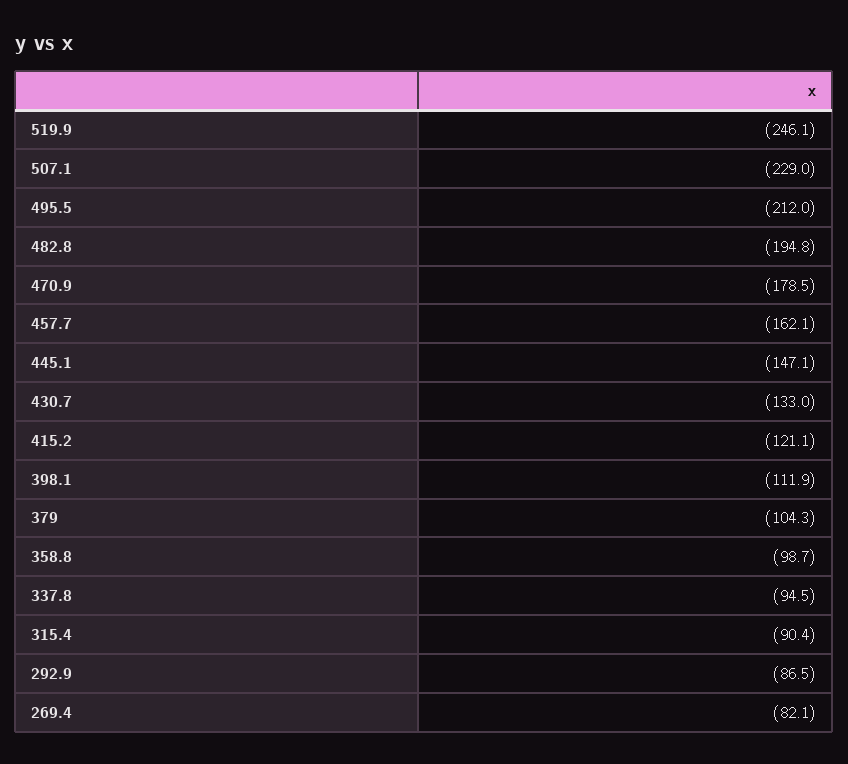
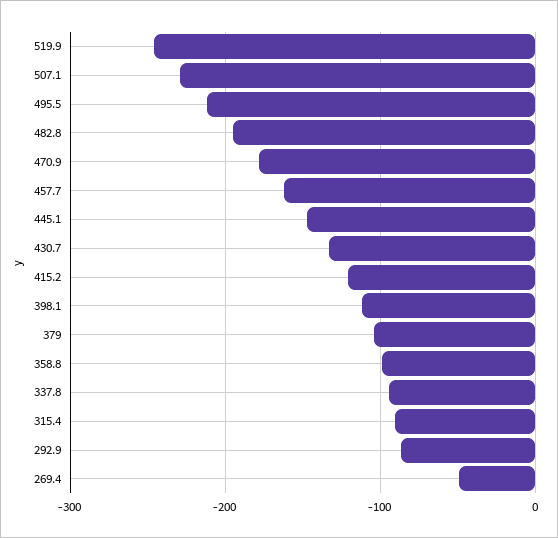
269.4: -82.1 -> -50

